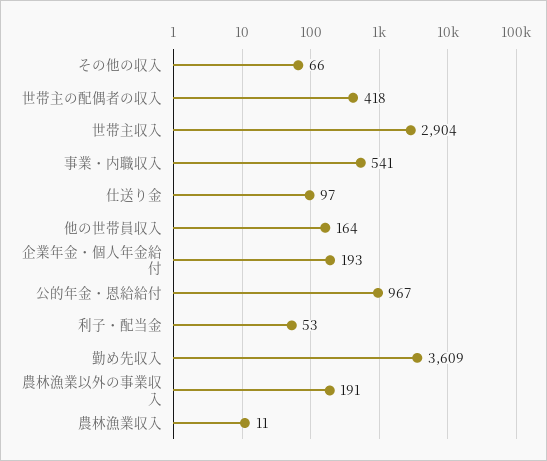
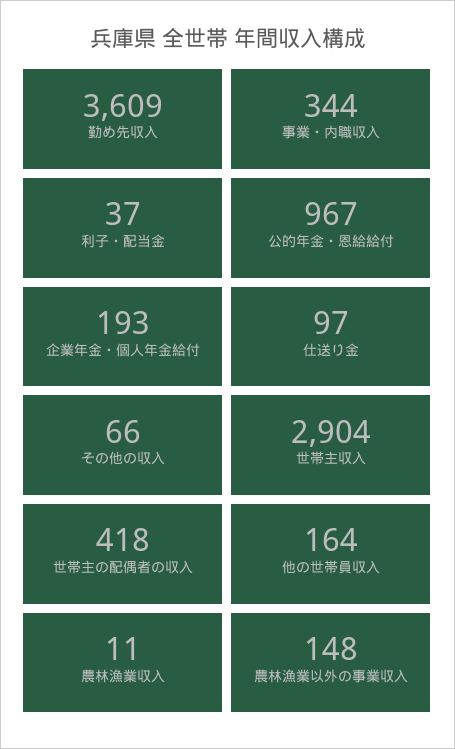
事業・内職収入: 541 -> 344
利子・配当金: 53 -> 37
農林漁業以外の事業収入: 191 -> 148

